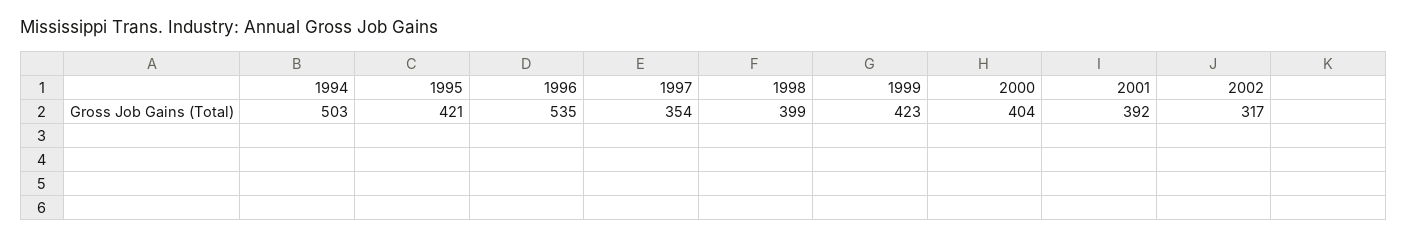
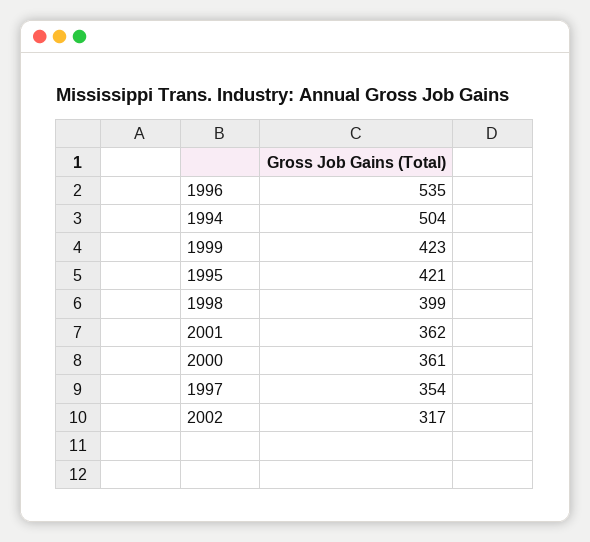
1994: 503 -> 504
2000: 404 -> 361
2001: 392 -> 362

